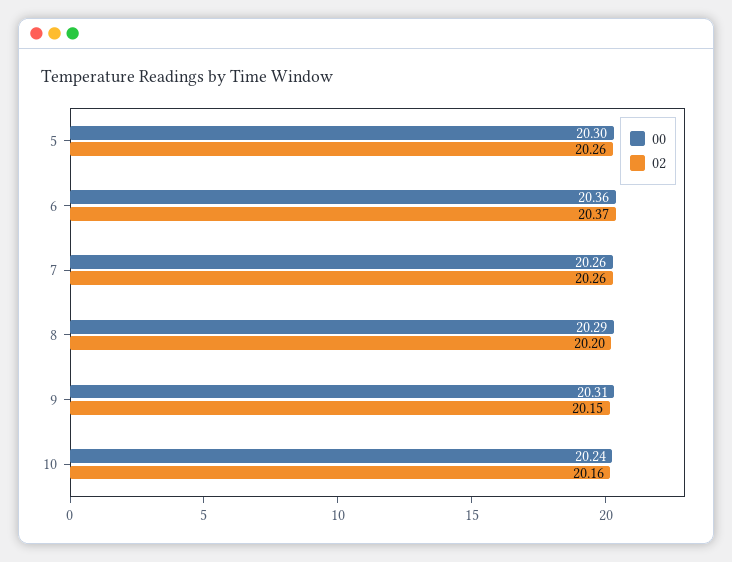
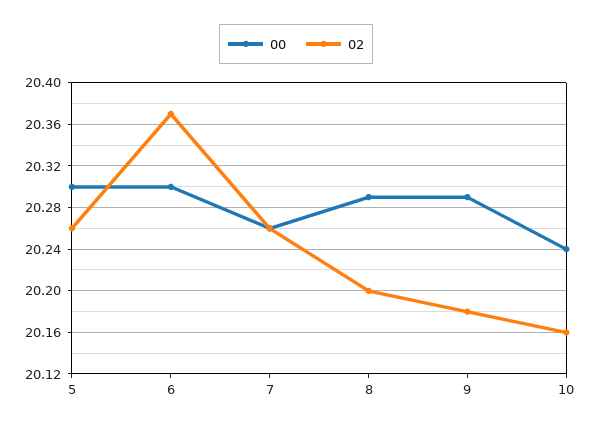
00, 6: 20.36 -> 20.3
00, 9: 20.31 -> 20.29
02, 9: 20.15 -> 20.18

